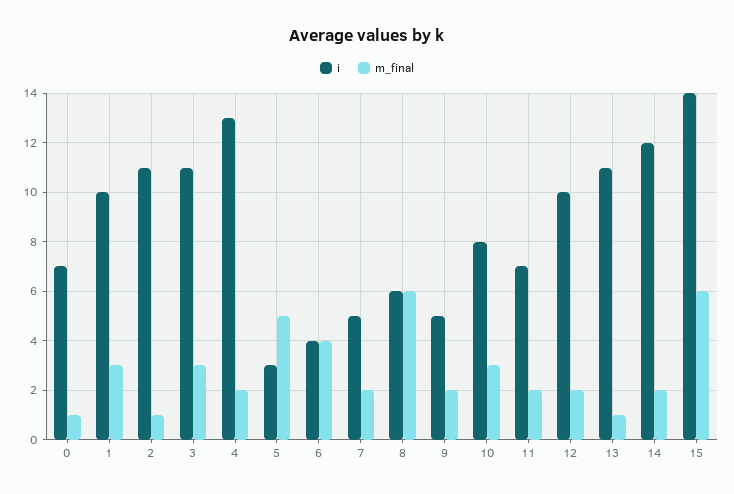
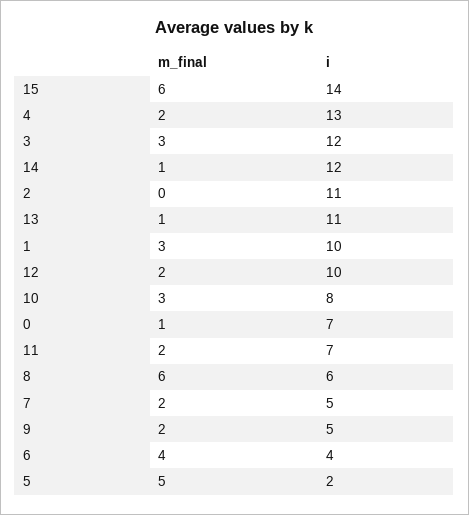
m_final, 2: 1 -> 0
i, 3: 11 -> 12
i, 5: 3 -> 2
m_final, 14: 2 -> 1

